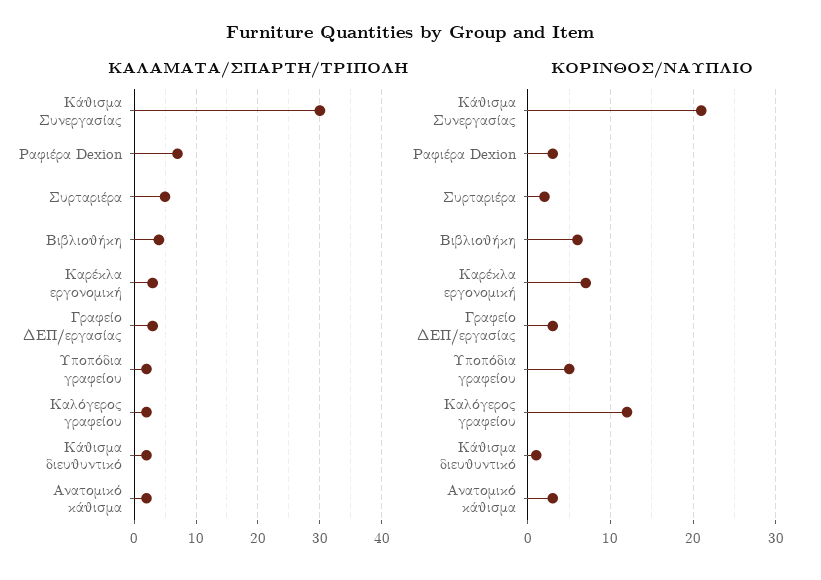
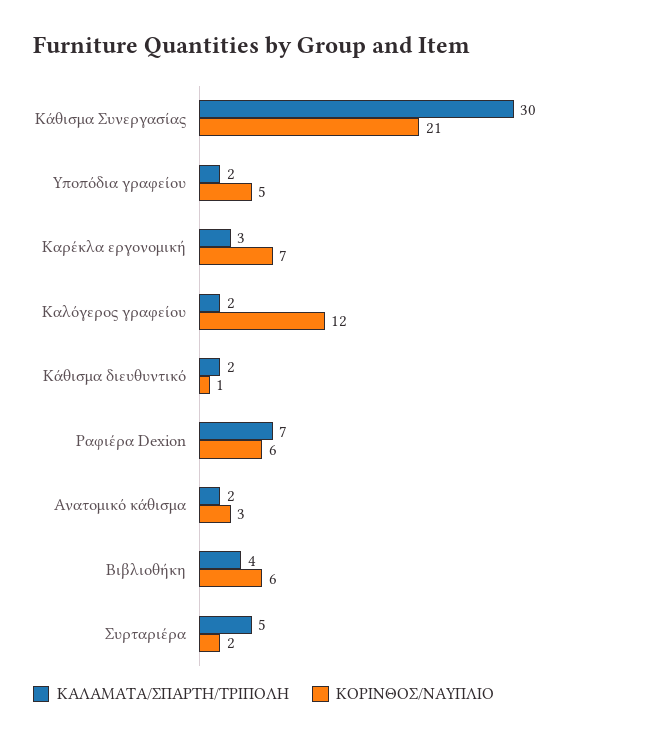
ΚΑΛΑΜΑΤΑ/ΣΠΑΡΤΗ/ΤΡΙΠΟΛΗ, Γραφείο ΔΕΠ/εργασίας: 3 -> none
ΚΟΡΙΝΘΟΣ/ΝΑΥΠΛΙΟ, Ραφιέρα Dexion: 3 -> 6
ΚΟΡΙΝΘΟΣ/ΝΑΥΠΛΙΟ, Γραφείο ΔΕΠ/εργασίας: 3 -> none

